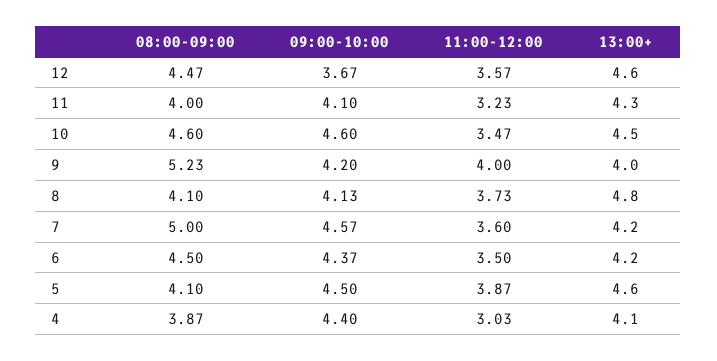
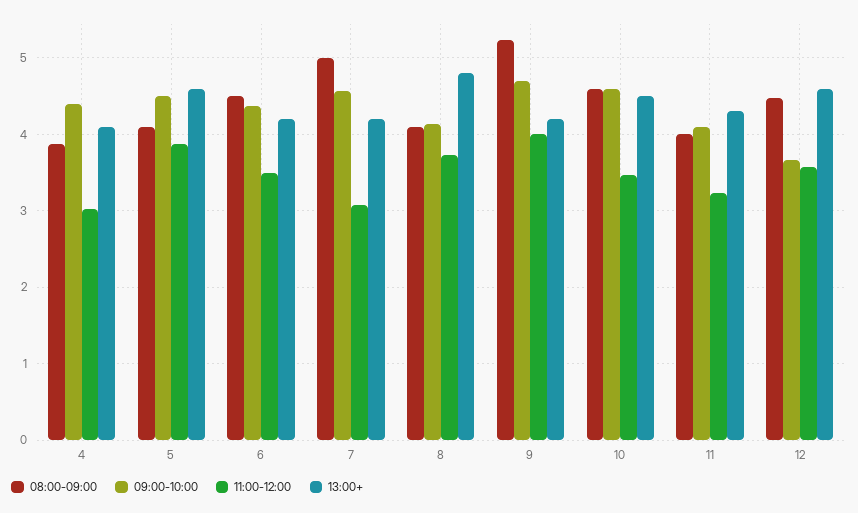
09:00-10:00, 9: 4.2 -> 4.7
13:00+, 9: 4 -> 4.2
11:00-12:00, 7: 3.6 -> 3.1

